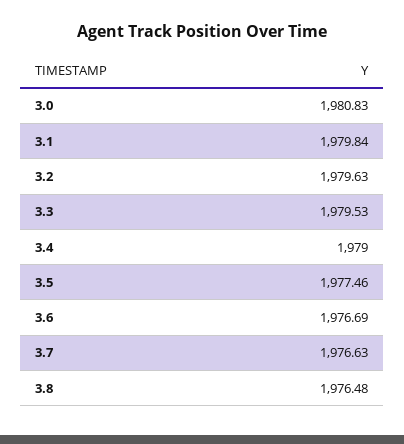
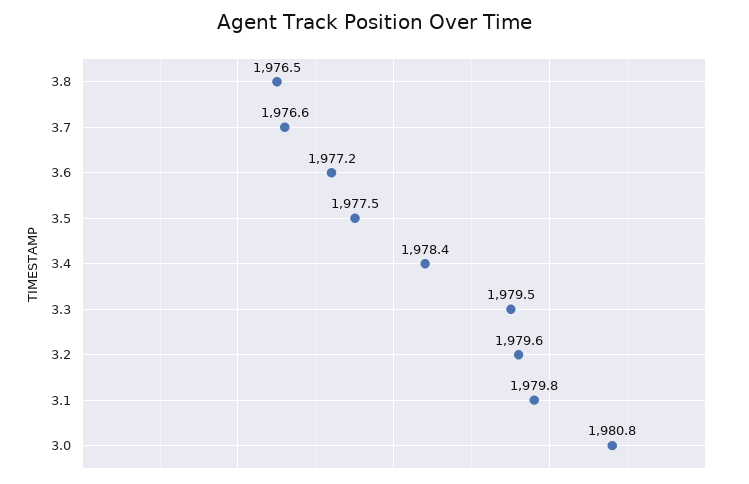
3.4: 1979 -> 1978.4
3.6: 1976.69 -> 1977.2

